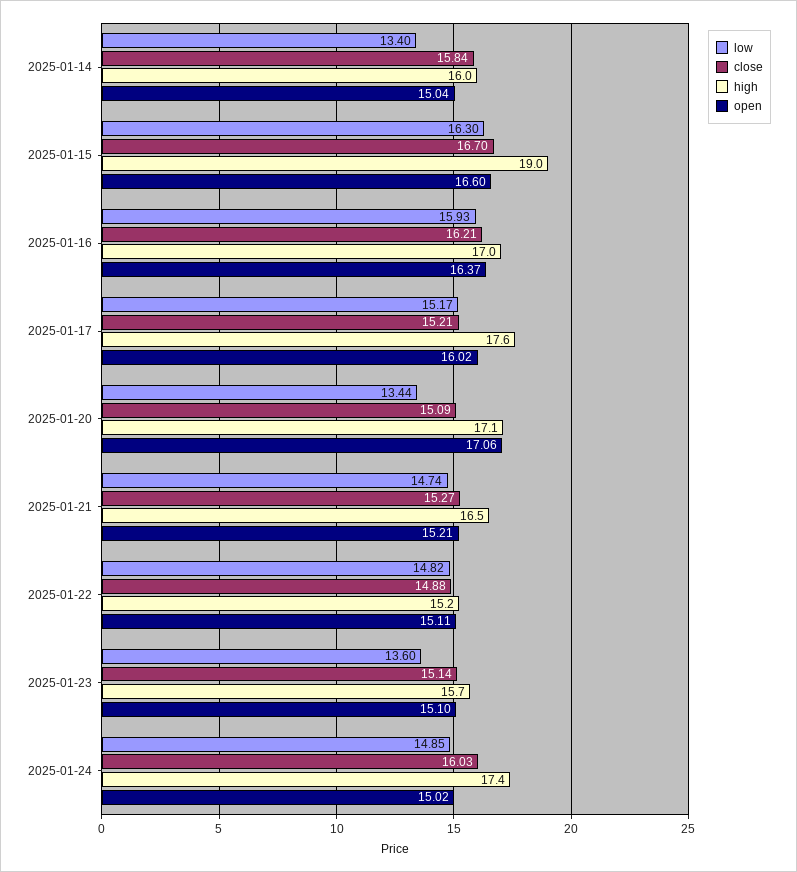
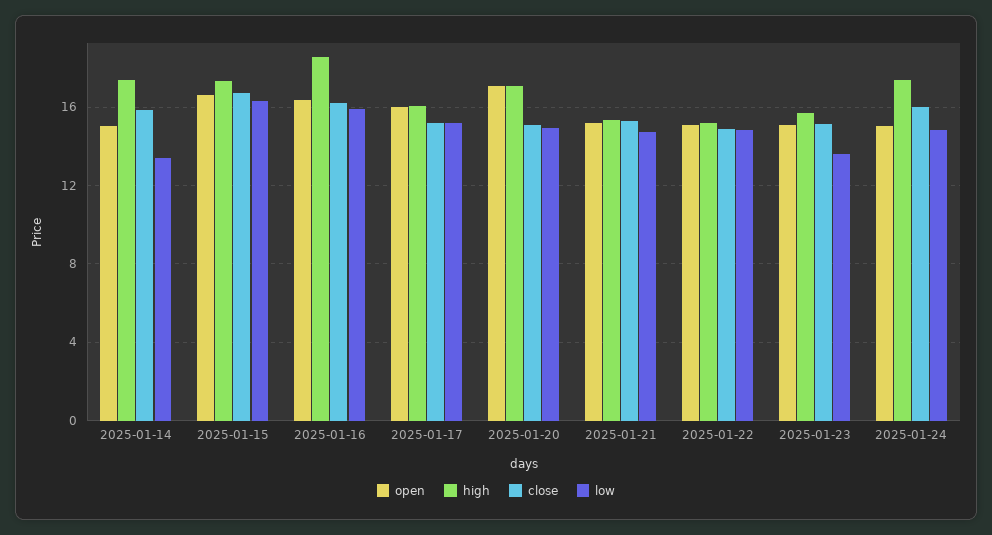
high, 2025-01-14: 16 -> 17.5
high, 2025-01-15: 19 -> 17.5
high, 2025-01-16: 17 -> 18.5
high, 2025-01-17: 17.6 -> 16
low, 2025-01-20: 13.44 -> 15
high, 2025-01-21: 16.5 -> 15.5

